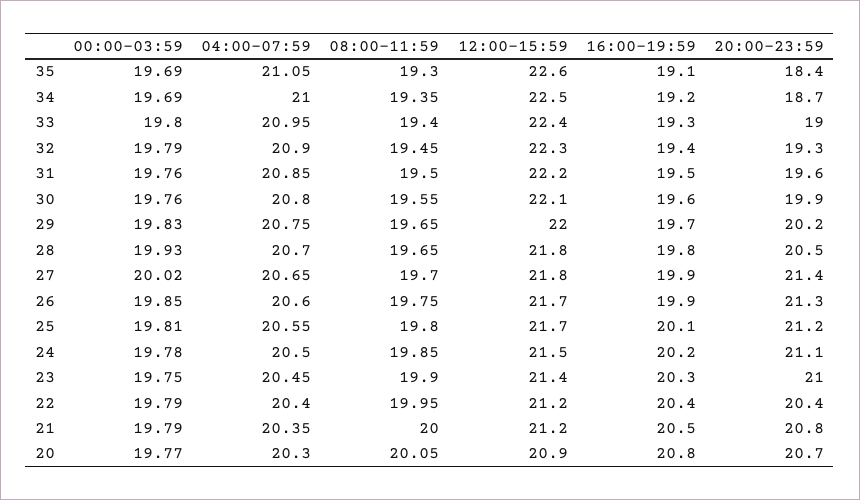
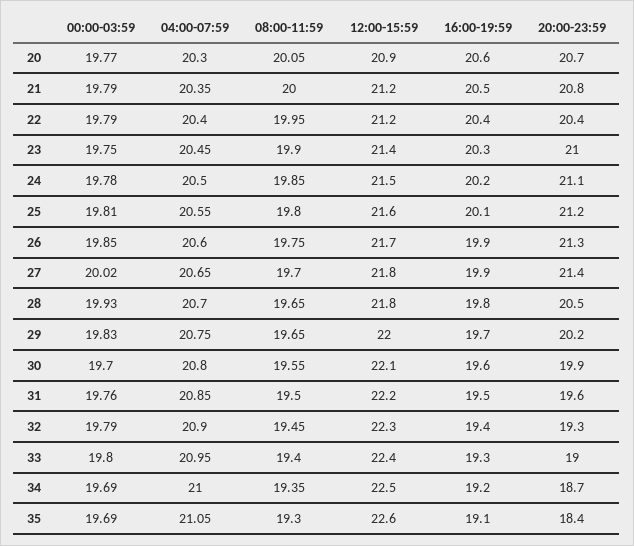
00:00-03:59, 30: 19.76 -> 19.7
12:00-15:59, 25: 21.7 -> 21.6
16:00-19:59, 20: 20.8 -> 20.6

